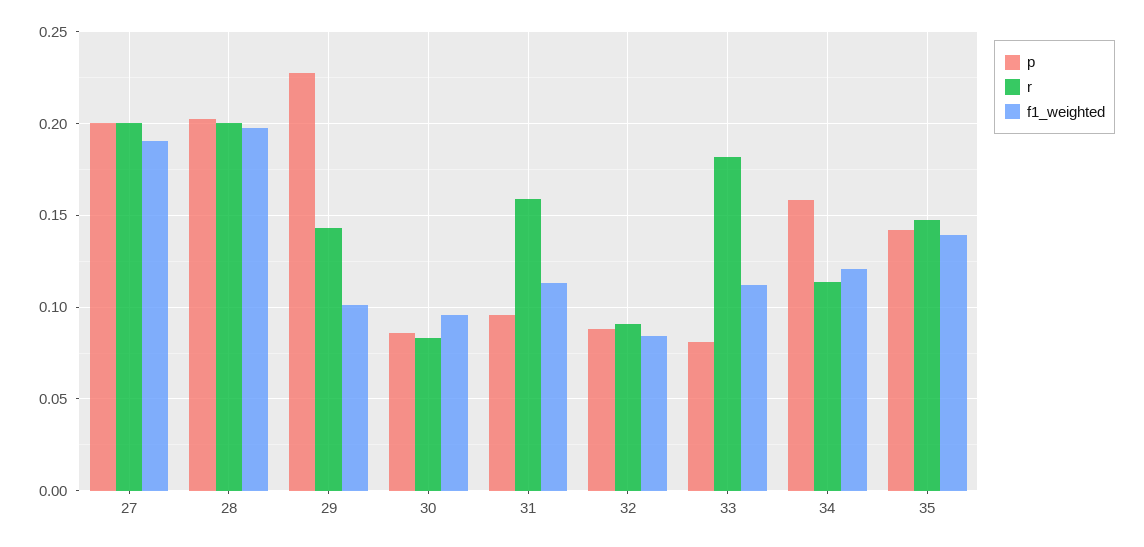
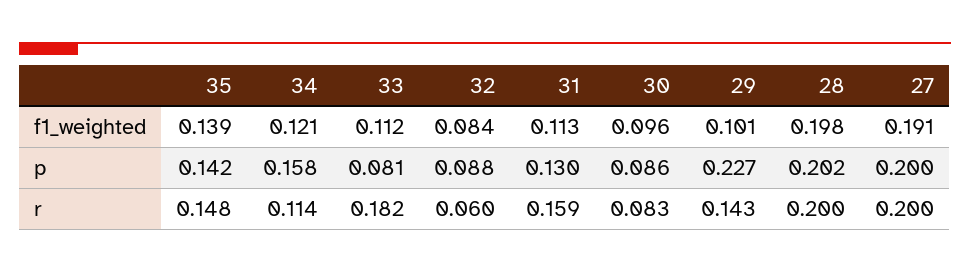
p, 31: 0.095 -> 0.13
r, 32: 0.09 -> 0.06

